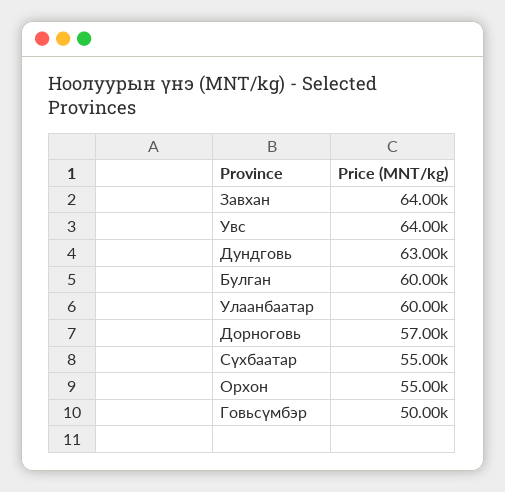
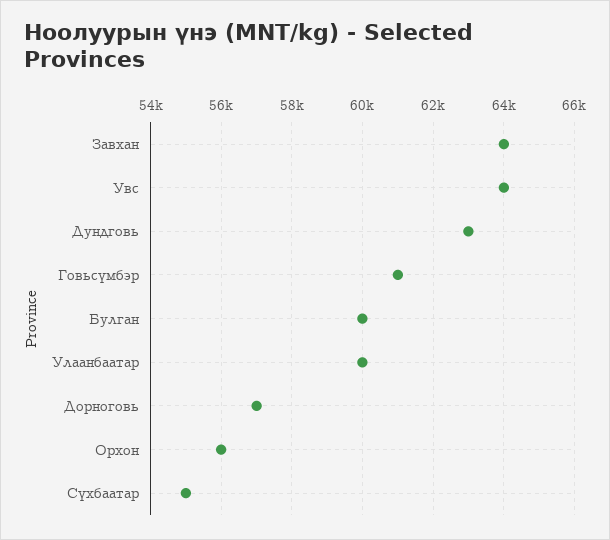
Орхон: 55000 -> 56000
Говьсүмбэр: 50000 -> 61000

